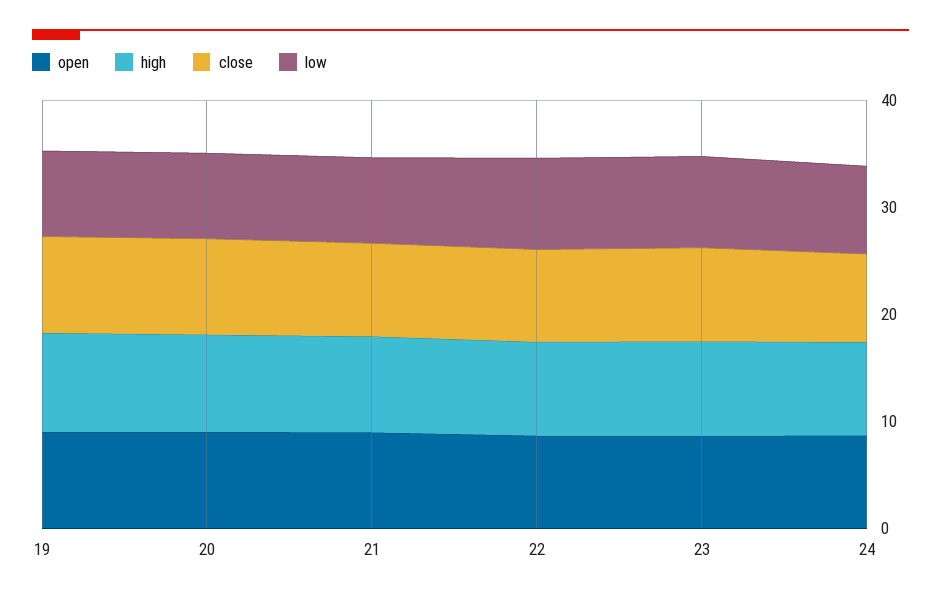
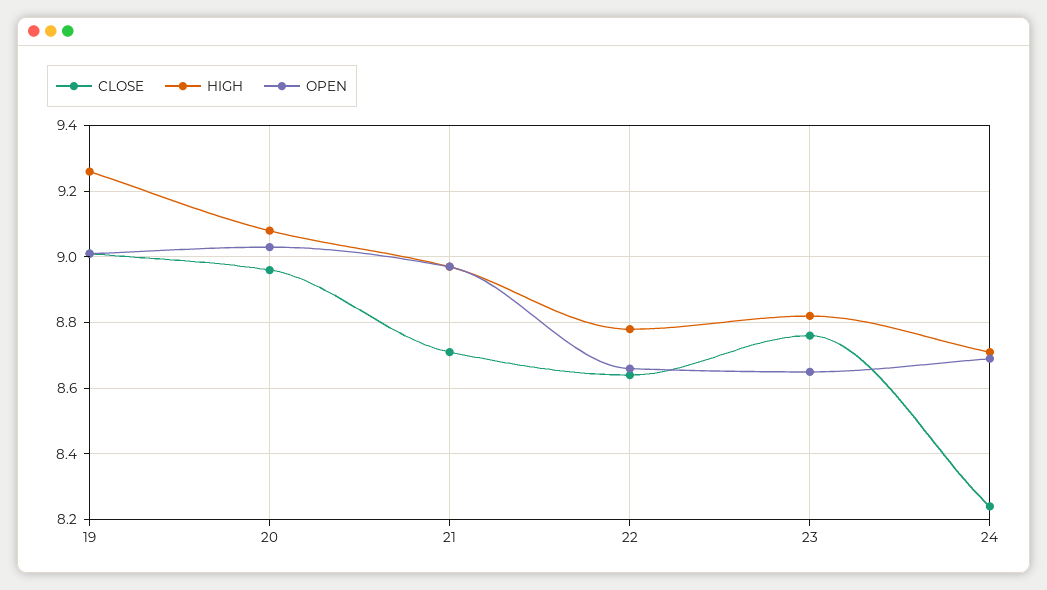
low, 19: 8 -> none
low, 20: 8 -> none
low, 21: 8 -> none
low, 22: 8 -> none
low, 23: 8 -> none
low, 24: 8 -> none

